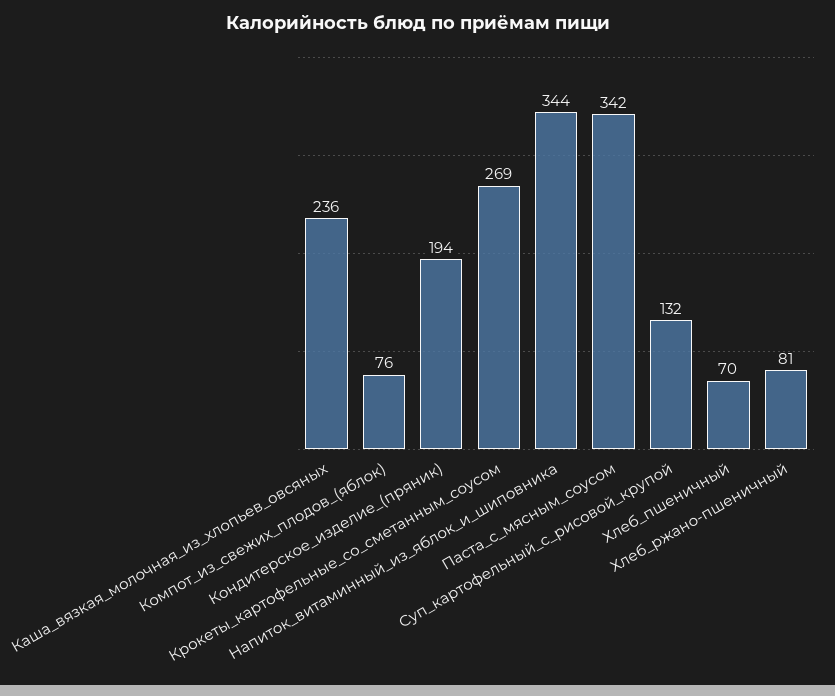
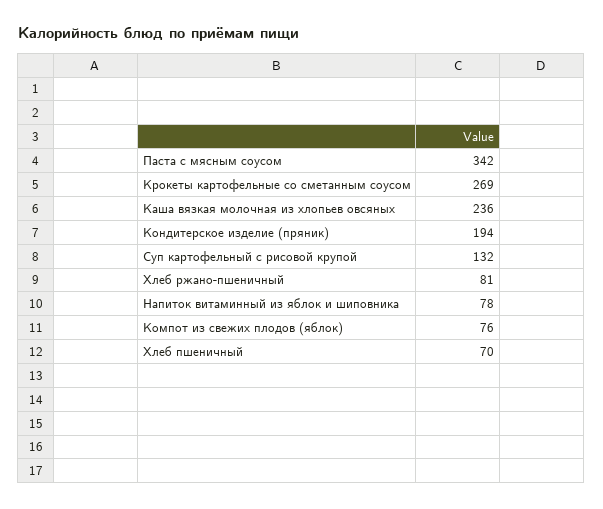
Напиток_витаминный_из_яблок_и_шиповника: 344 -> 78

